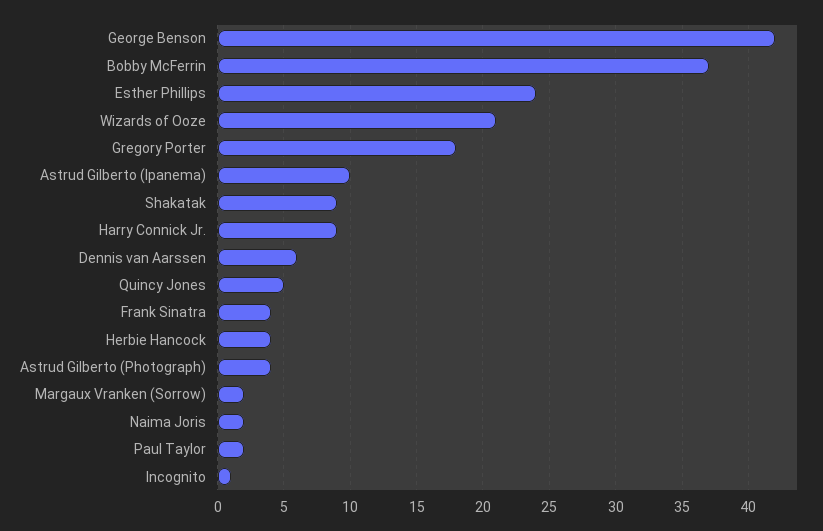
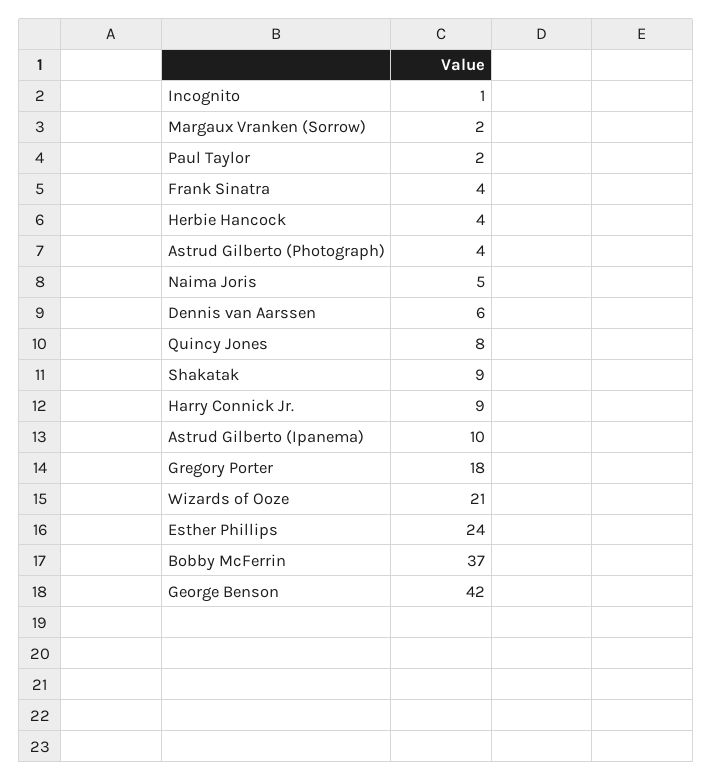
Quincy Jones: 5 -> 8
Naima Joris: 2 -> 5

